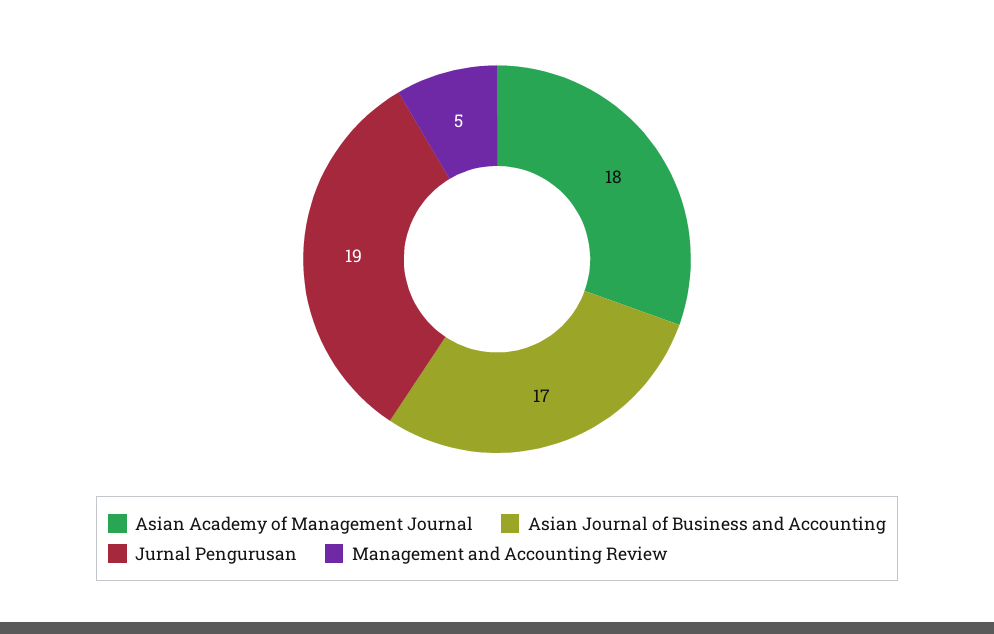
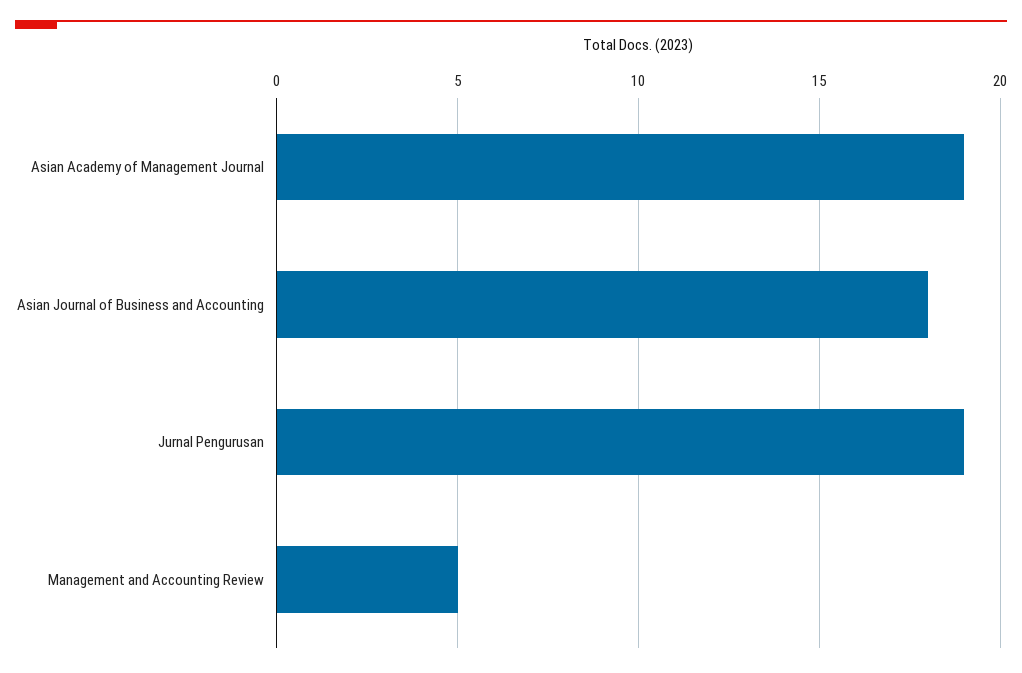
Asian Academy of Management Journal: 18 -> 19
Asian Journal of Business and Accounting: 17 -> 18

